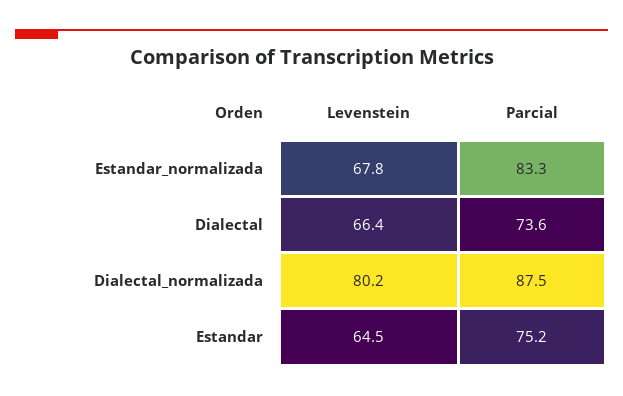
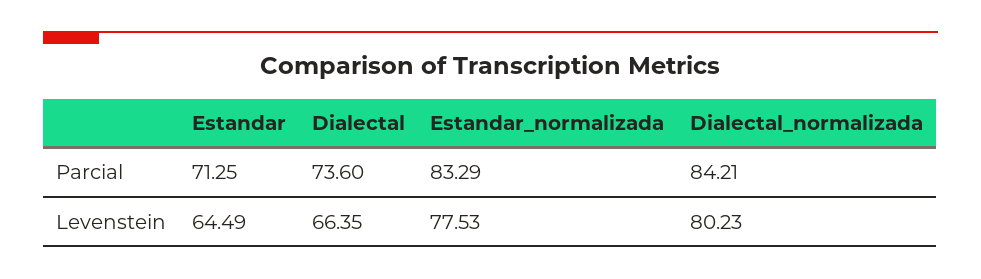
Levenstein, Estandar_normalizada: 67.8 -> 77.53
Parcial, Dialectal_normalizada: 87.5 -> 84.21
Parcial, Estandar: 75.2 -> 71.25

